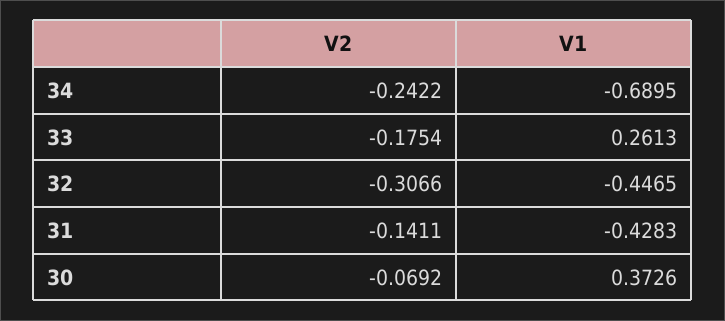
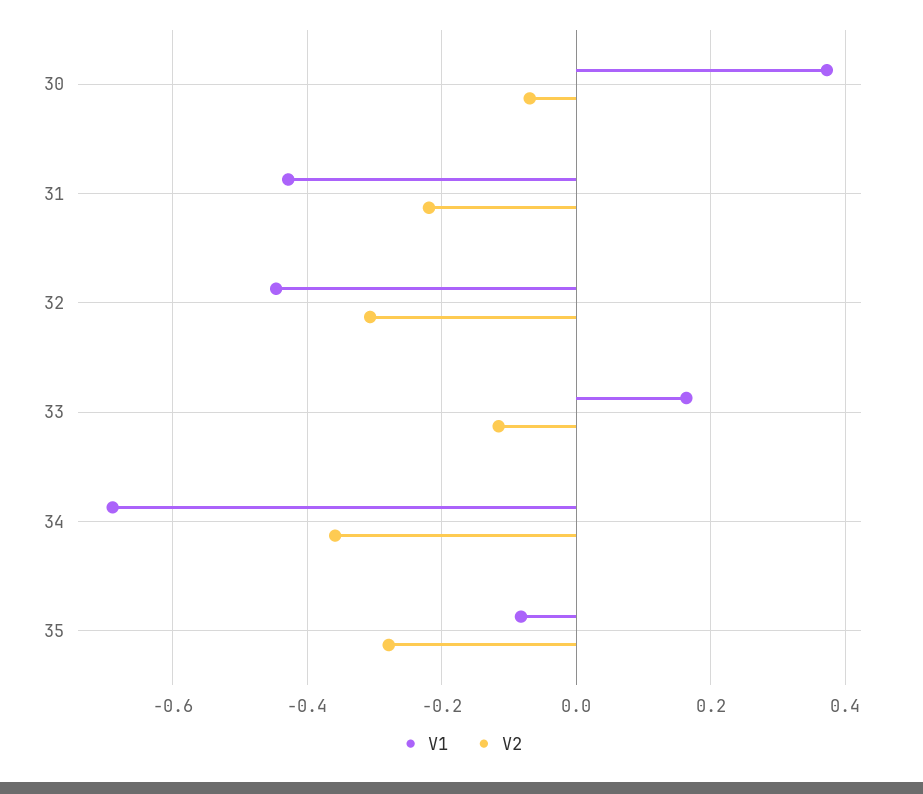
V2, 34: -0.2422 -> -0.36
V2, 33: -0.1754 -> -0.12
V1, 33: 0.2613 -> 0.16
V2, 31: -0.1411 -> -0.22
V1, 35: none -> -0.08
V2, 35: none -> -0.28

